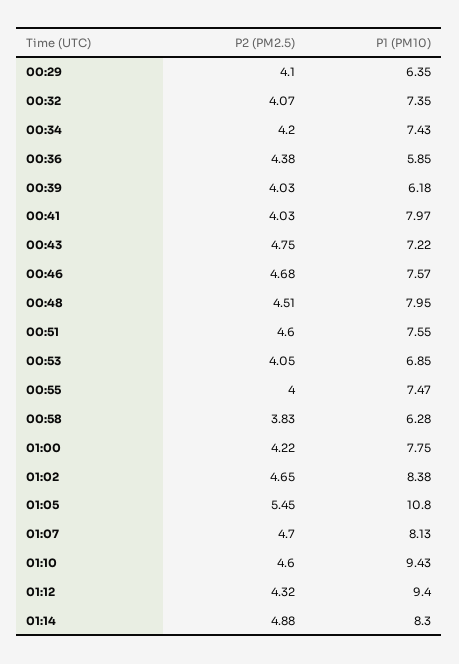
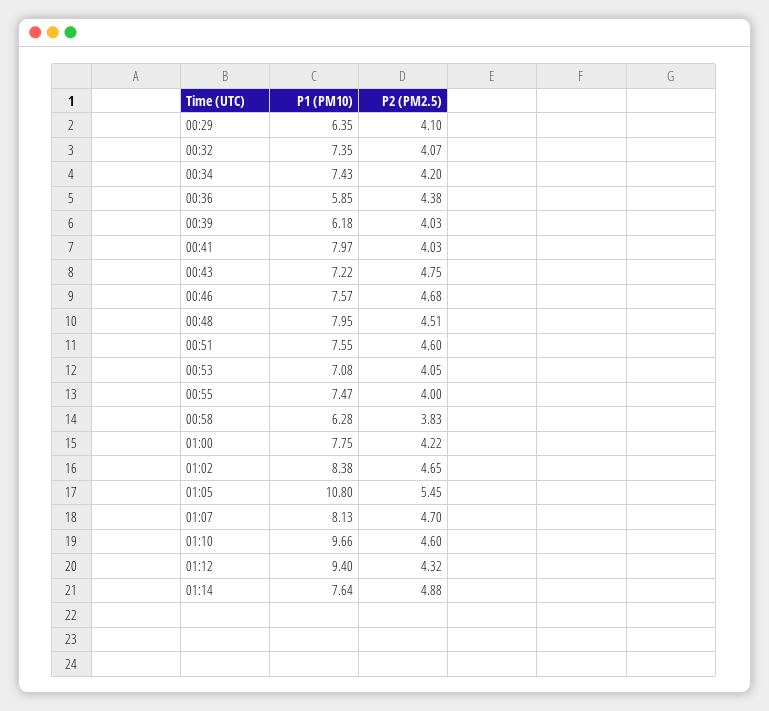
P1 (PM10), 00:53: 6.85 -> 7.08
P1 (PM10), 01:10: 9.43 -> 9.66
P1 (PM10), 01:14: 8.3 -> 7.64

